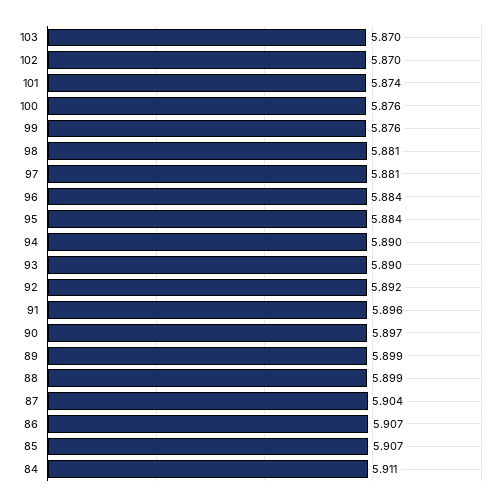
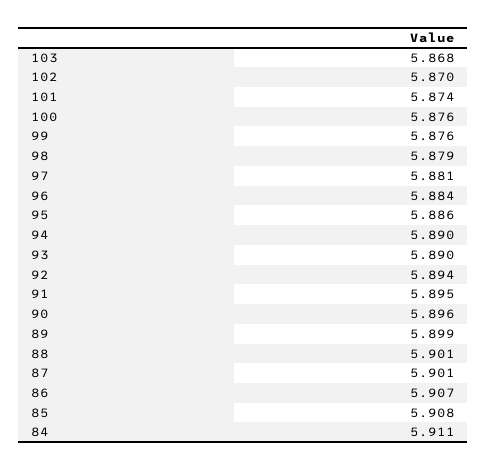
103: 5.87 -> 5.868
98: 5.881 -> 5.879
95: 5.884 -> 5.886
92: 5.892 -> 5.894
91: 5.896 -> 5.895
90: 5.897 -> 5.896
88: 5.899 -> 5.901
87: 5.904 -> 5.901
85: 5.907 -> 5.908

